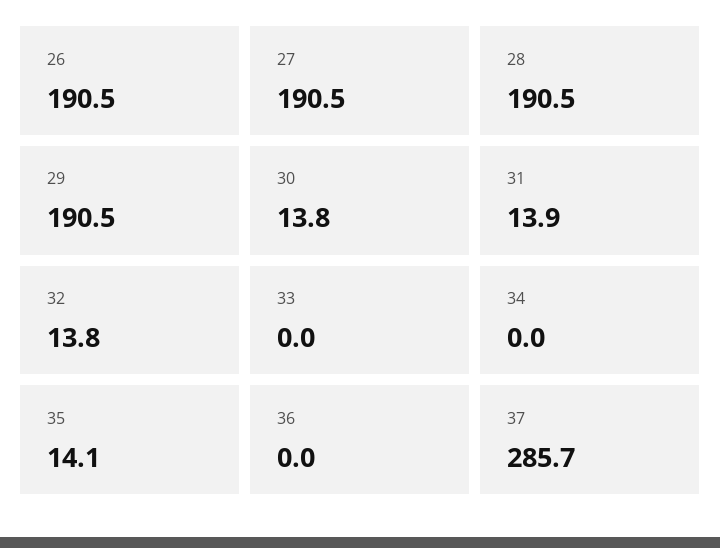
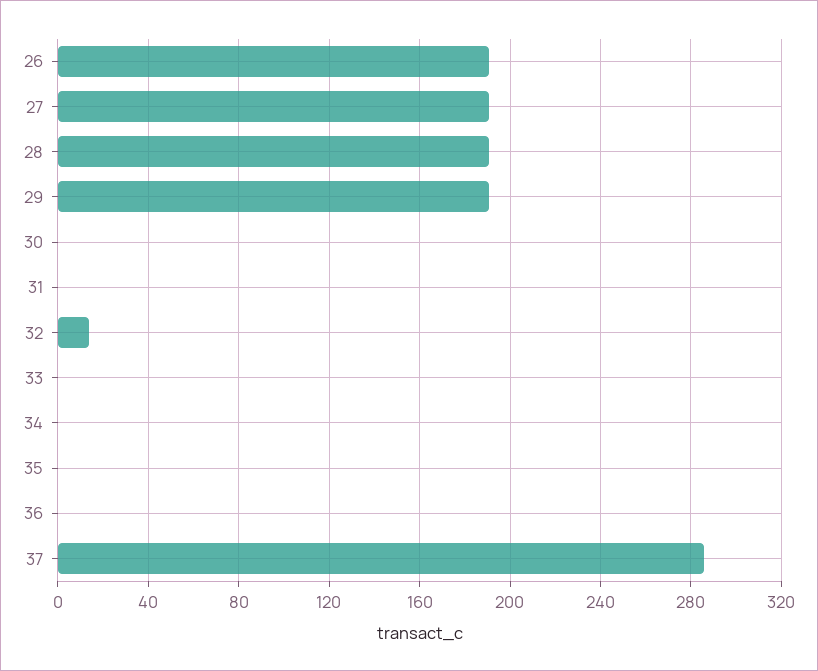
30: 13.8 -> 0
31: 13.9 -> 0
35: 14.1 -> 0

